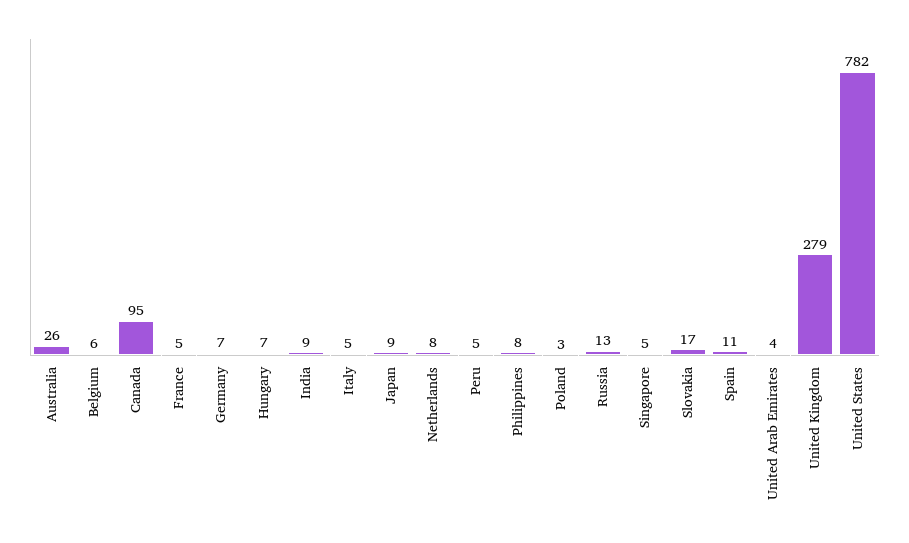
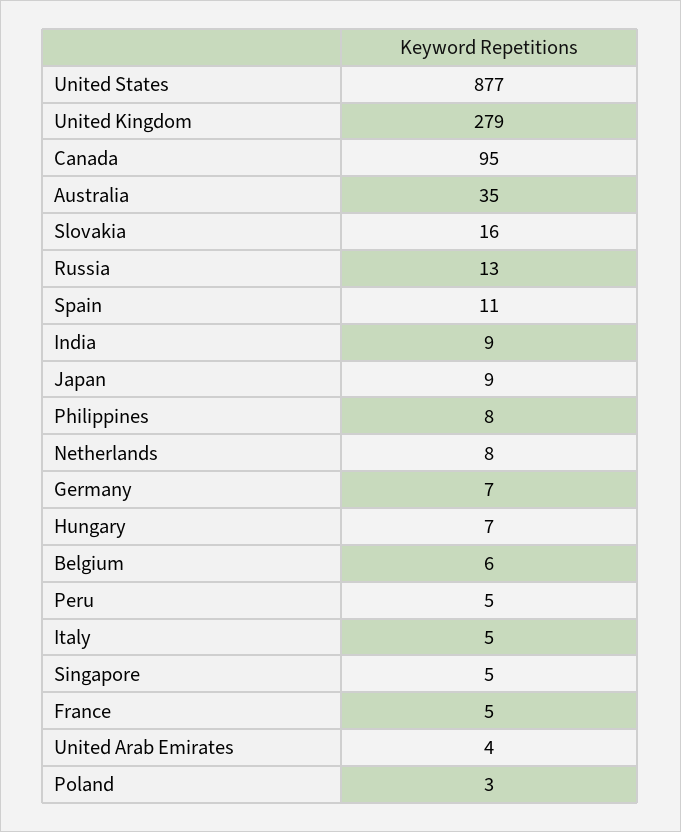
Australia: 26 -> 35
Slovakia: 17 -> 16
United States: 782 -> 877

